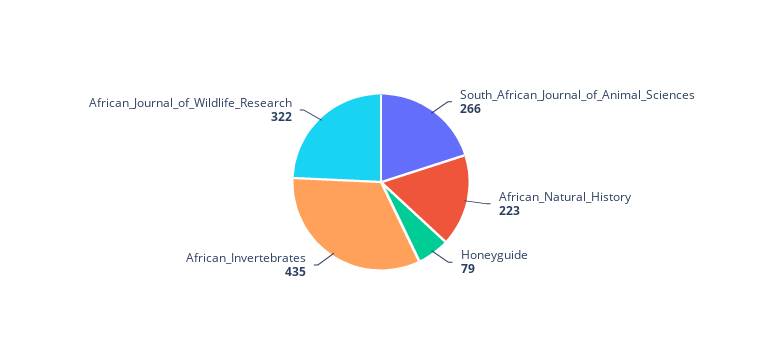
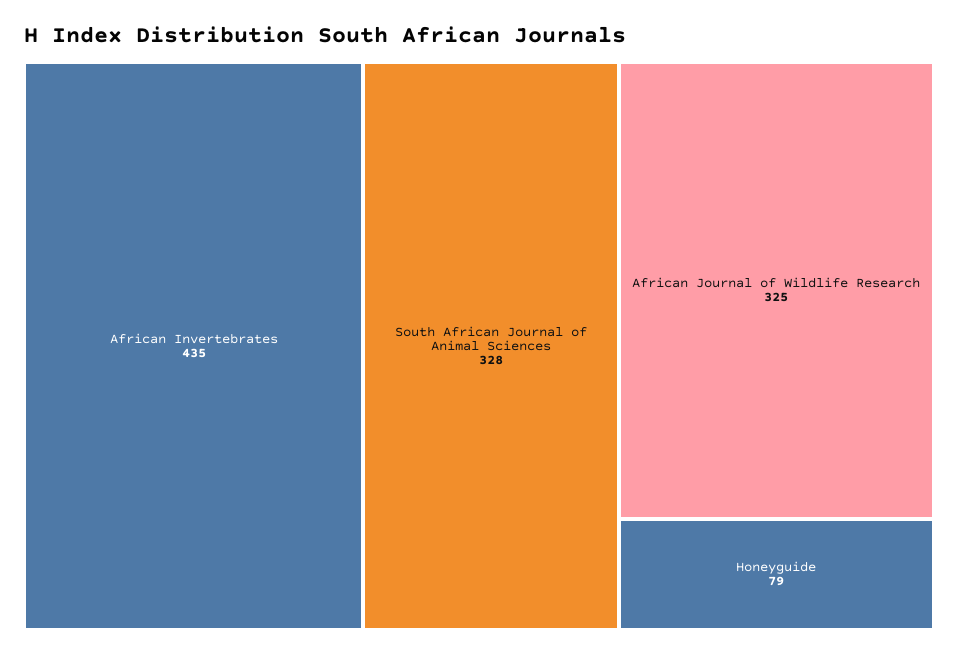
South_African_Journal_of_Animal_Sciences: 266 -> 328
African_Natural_History: 223 -> none
African_Journal_of_Wildlife_Research: 322 -> 325

